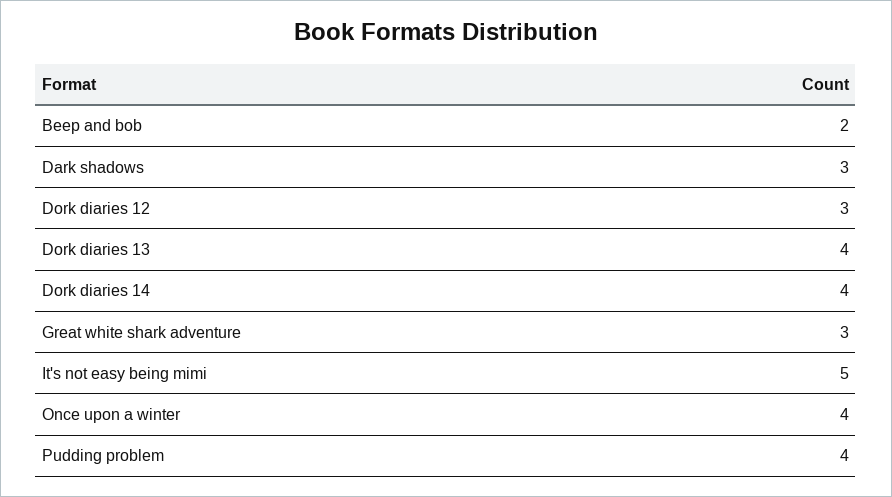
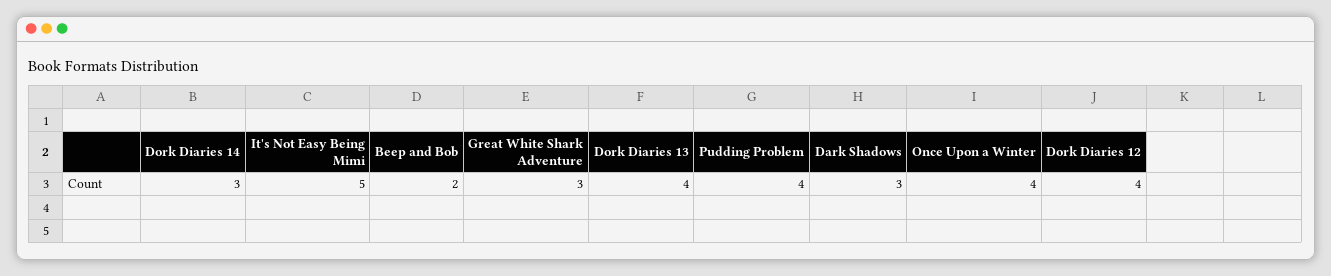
Dork diaries 12: 3 -> 4
Dork diaries 14: 4 -> 3

